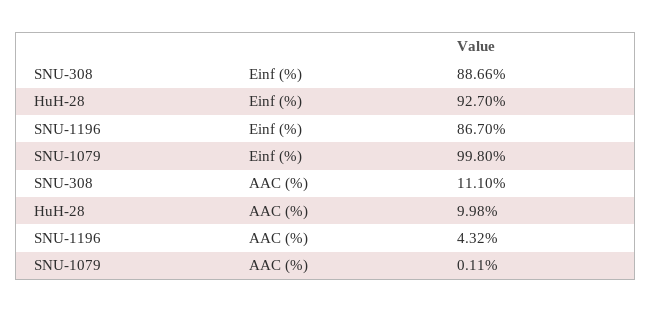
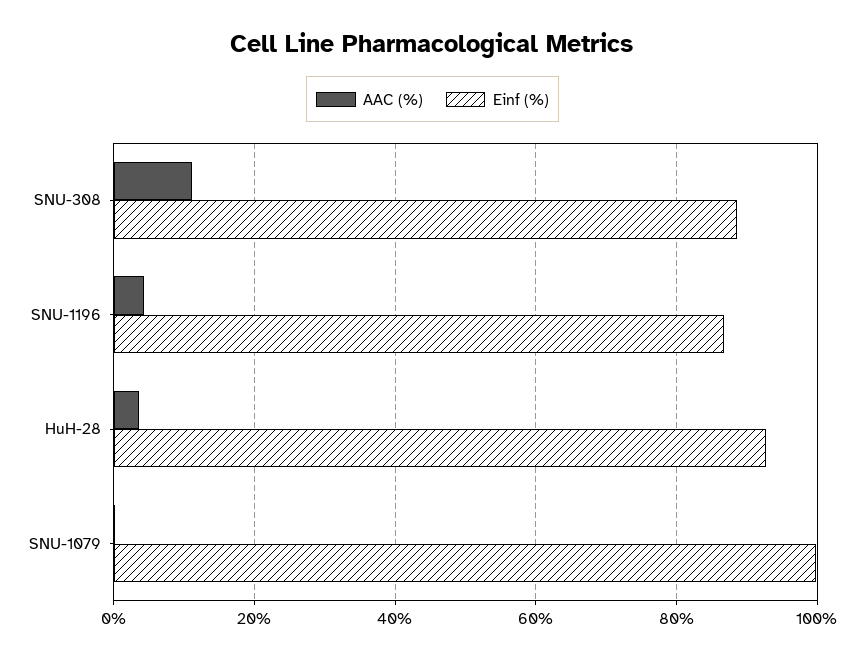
AAC (%), HuH-28: 9.98 -> 4

